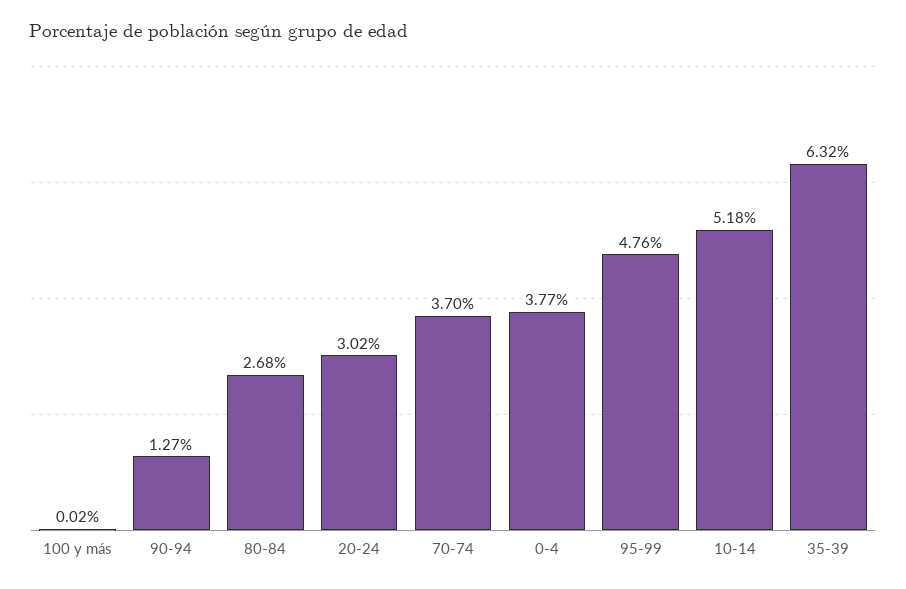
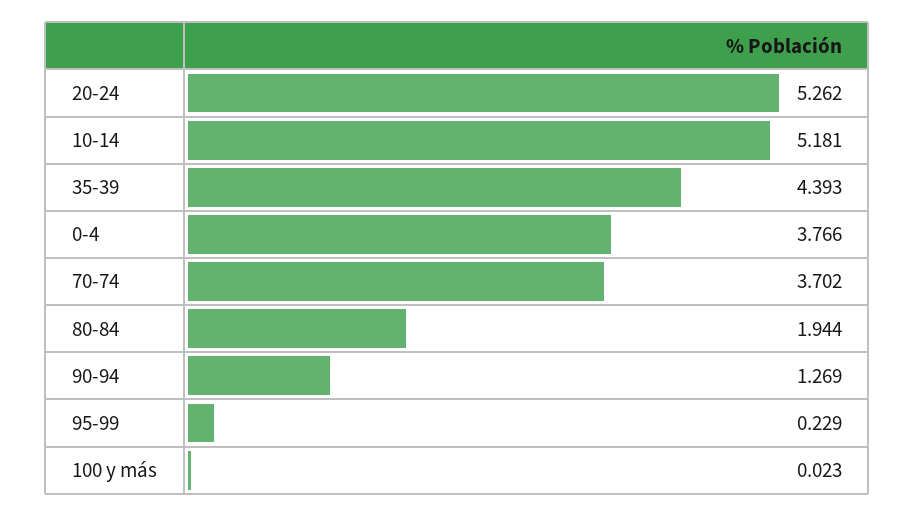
80-84: 2.68 -> 1.944
20-24: 3.02 -> 5.262
95-99: 4.76 -> 0.229
35-39: 6.32 -> 4.393

